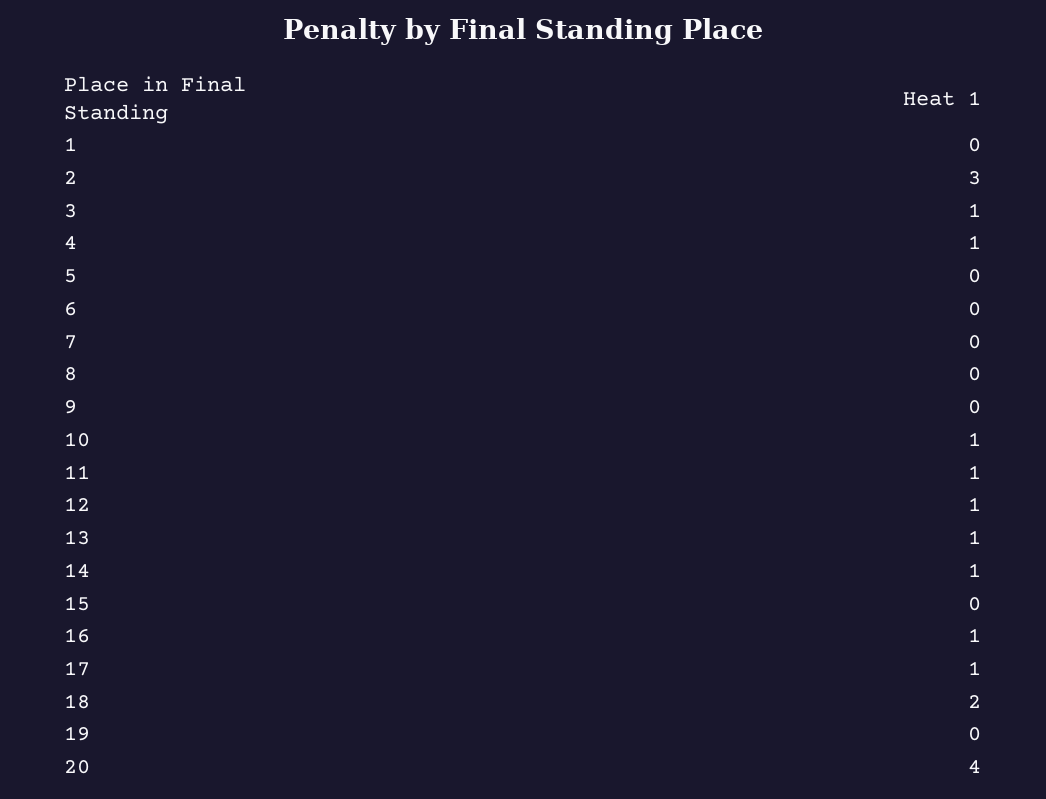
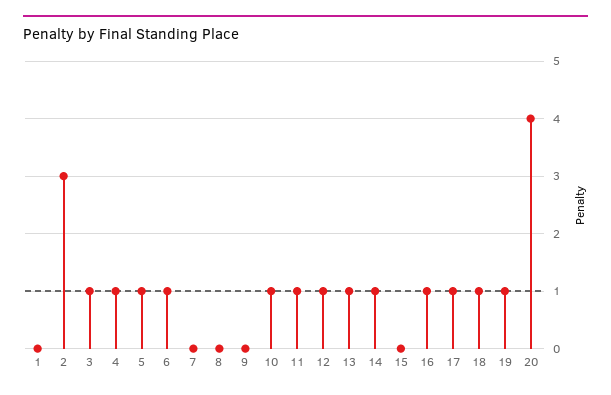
5: 0 -> 1
6: 0 -> 1
18: 2 -> 1
19: 0 -> 1

